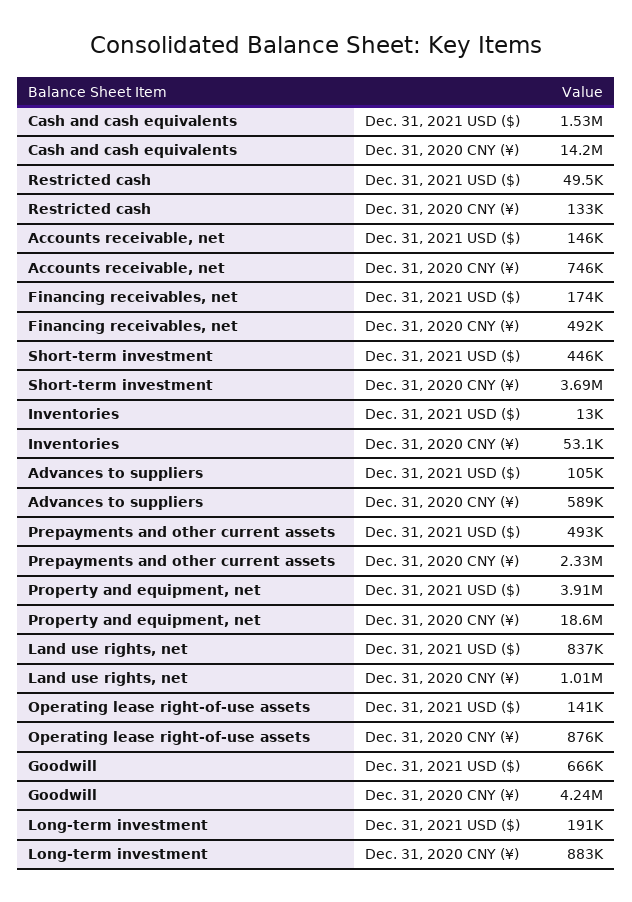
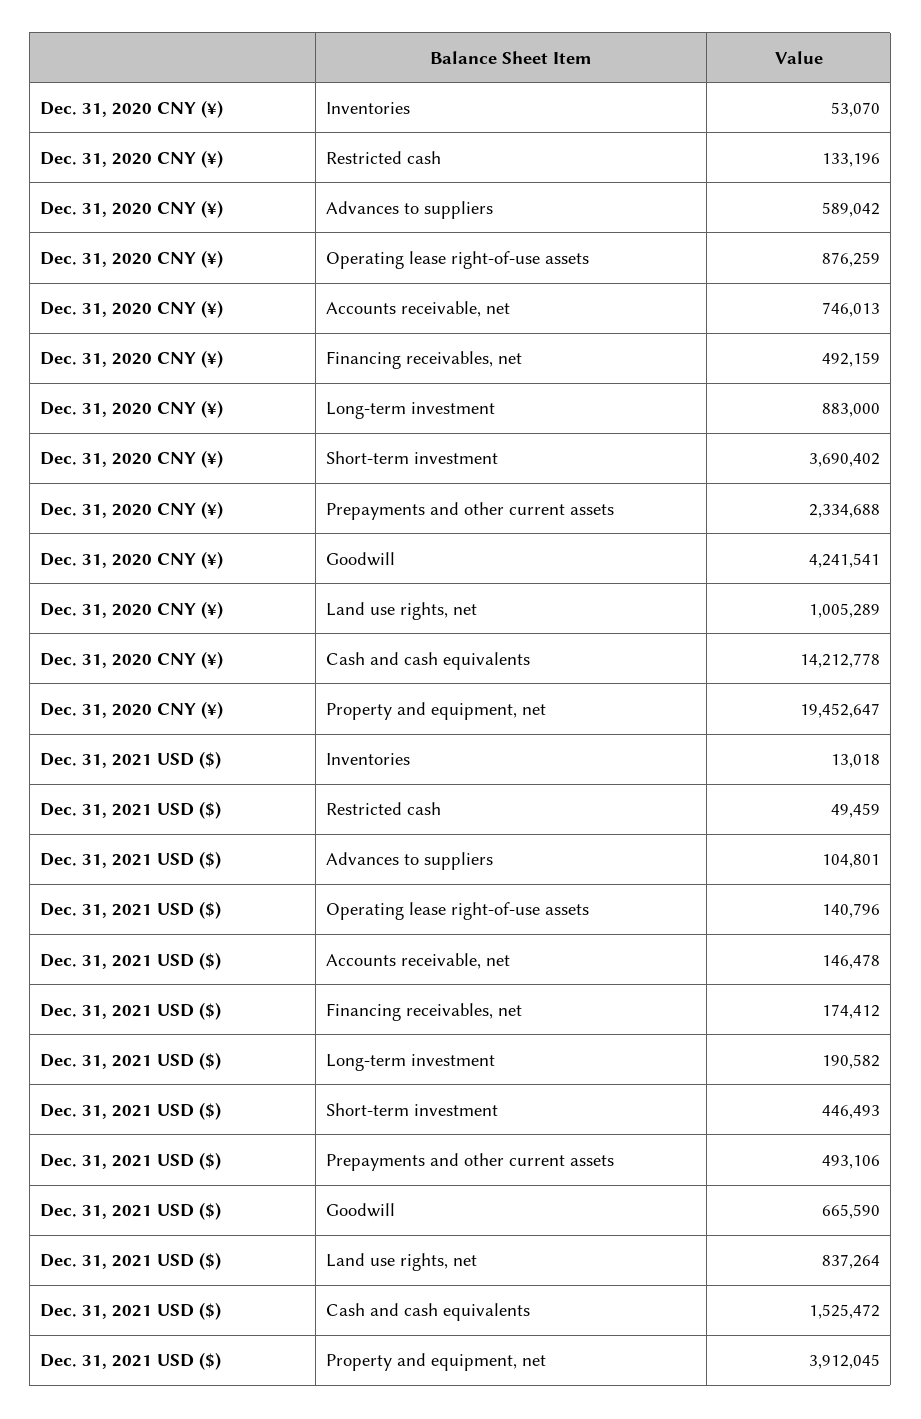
Property and equipment, net, Dec. 31, 2020 CNY (¥): 18600000 -> 19452647

